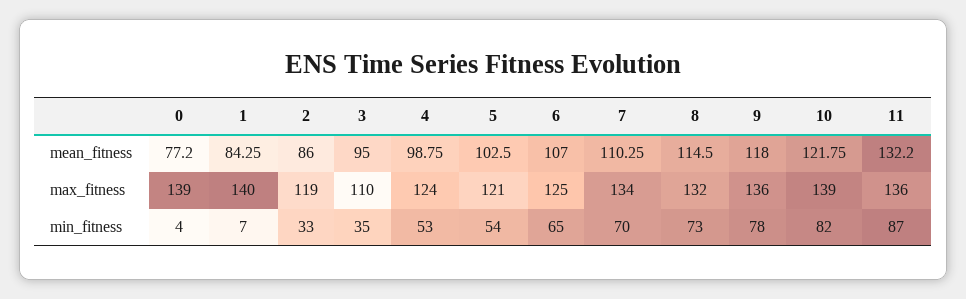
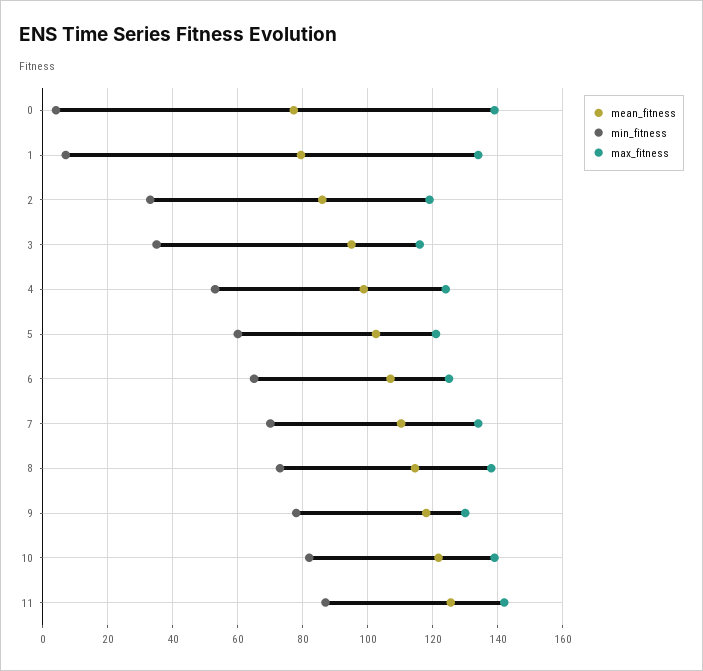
mean_fitness, 1: 84.25 -> 80
mean_fitness, 11: 132.2 -> 126
max_fitness, 1: 140 -> 134
max_fitness, 3: 110 -> 116
max_fitness, 8: 132 -> 138
max_fitness, 9: 136 -> 130
max_fitness, 11: 136 -> 142
min_fitness, 5: 54 -> 60

